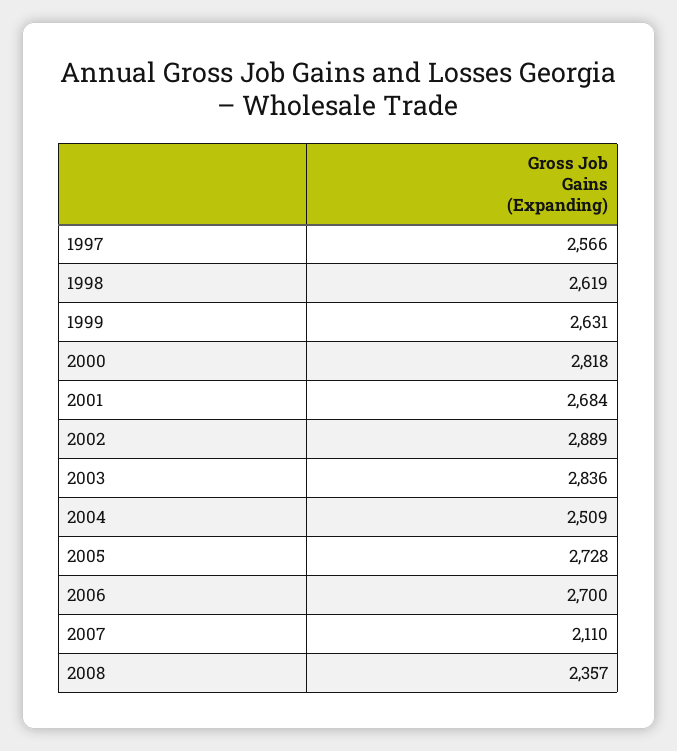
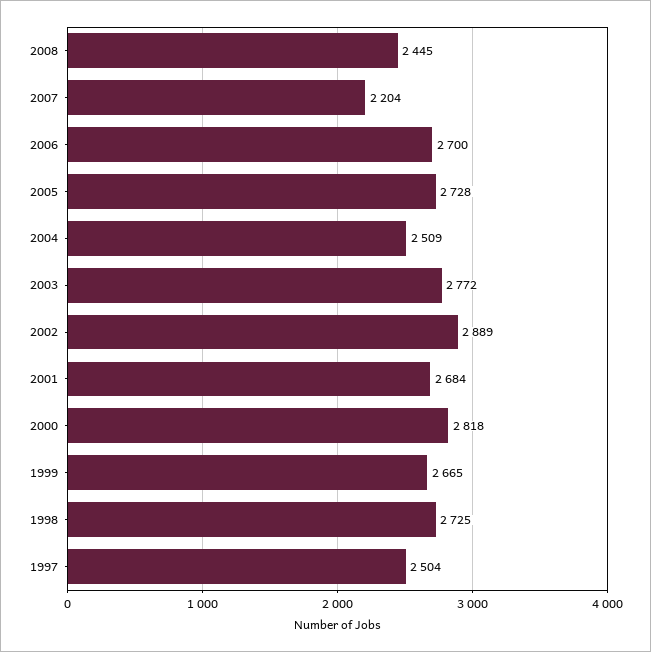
1997: 2566 -> 2504
1998: 2619 -> 2725
1999: 2631 -> 2665
2003: 2836 -> 2772
2007: 2110 -> 2204
2008: 2357 -> 2445

